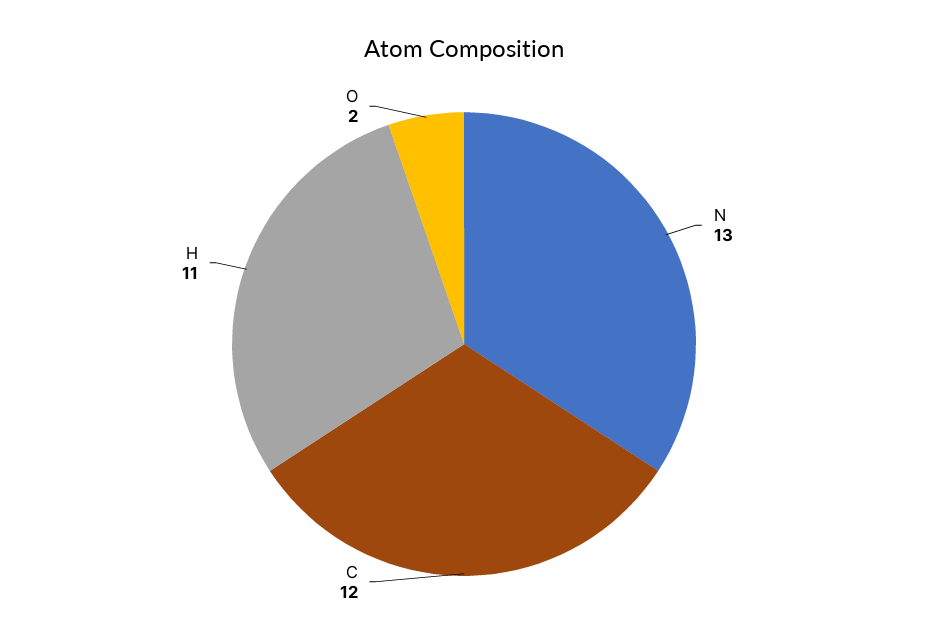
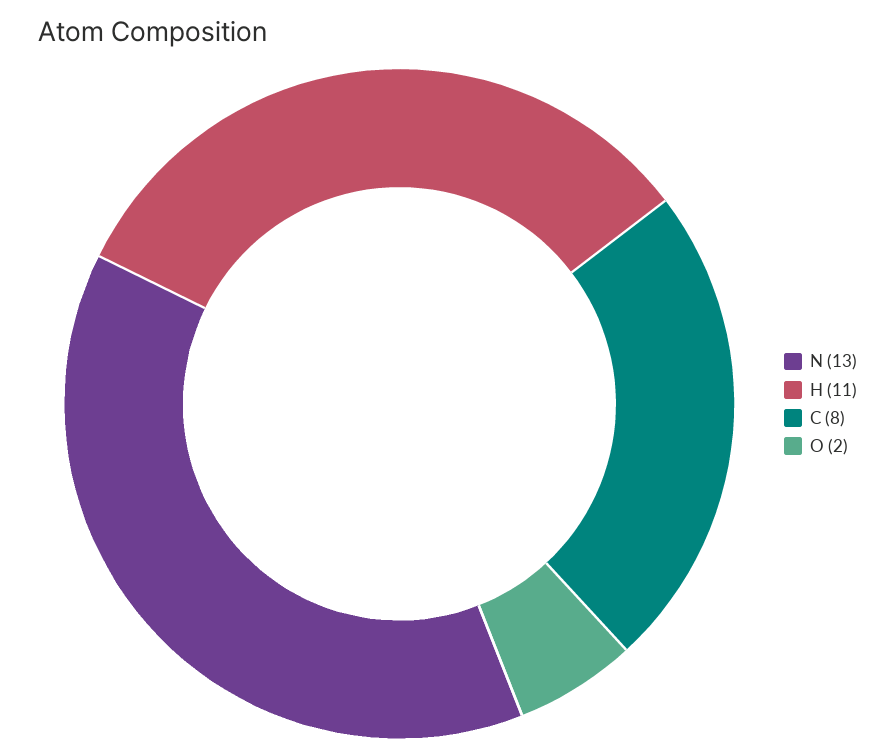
C: 12 -> 8

